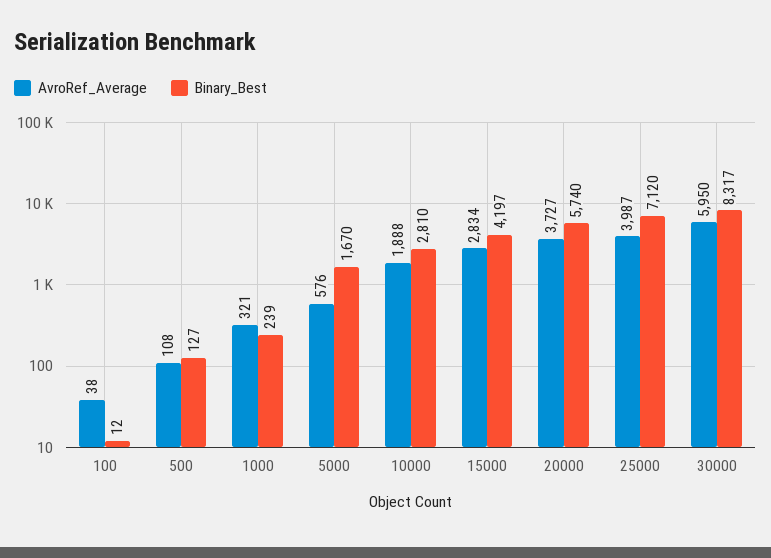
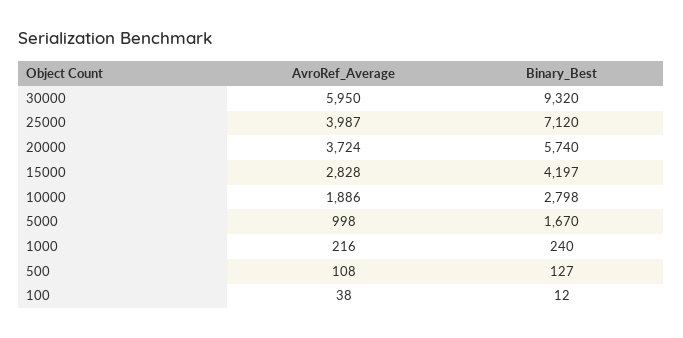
AvroRef_Average, 1000: 321 -> 216
Binary_Best, 1000: 239 -> 240
AvroRef_Average, 5000: 576 -> 998
AvroRef_Average, 10000: 1888 -> 1886
Binary_Best, 10000: 2810 -> 2798
AvroRef_Average, 15000: 2834 -> 2828
AvroRef_Average, 20000: 3727 -> 3724
Binary_Best, 30000: 8317 -> 9320

